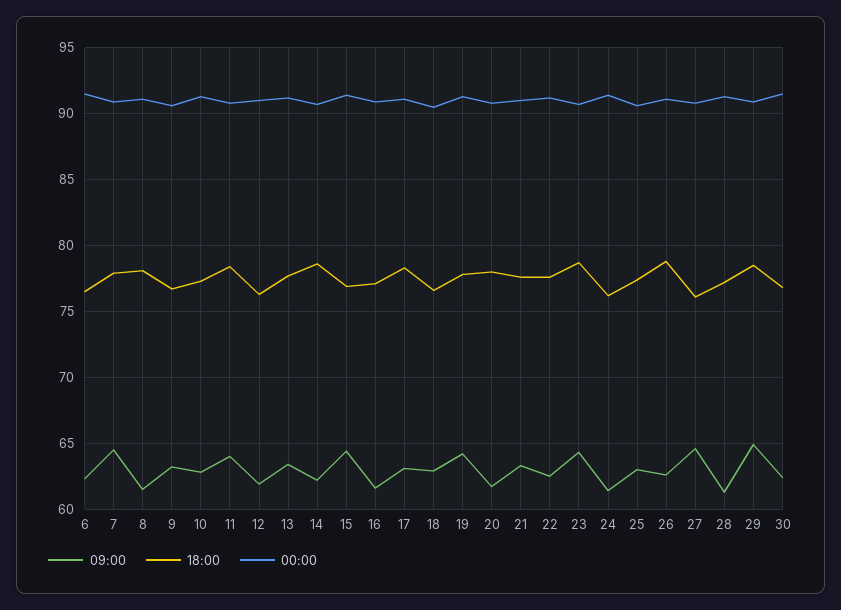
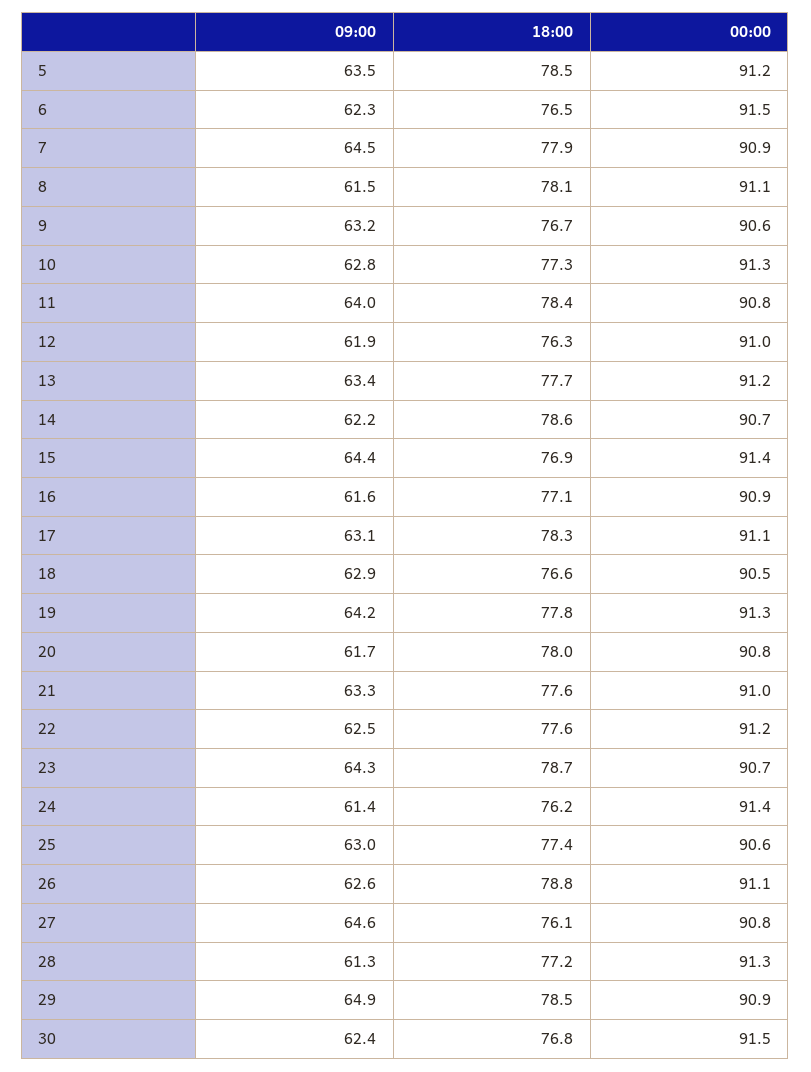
09:00, 5: none -> 63.5
18:00, 5: none -> 78.5
00:00, 5: none -> 91.2

